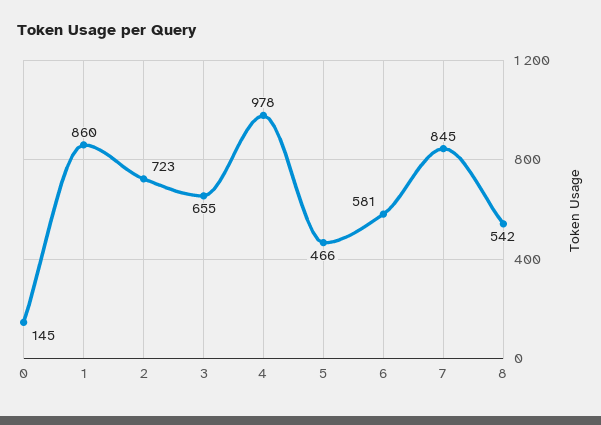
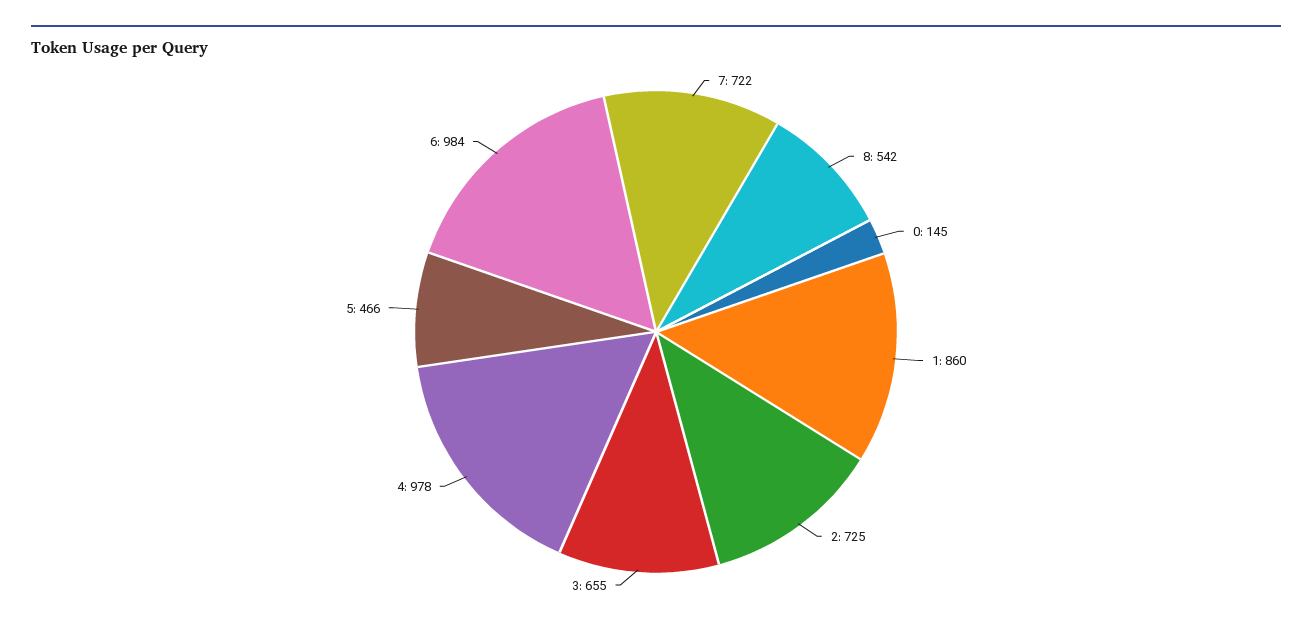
2: 723 -> 725
6: 581 -> 984
7: 845 -> 722

